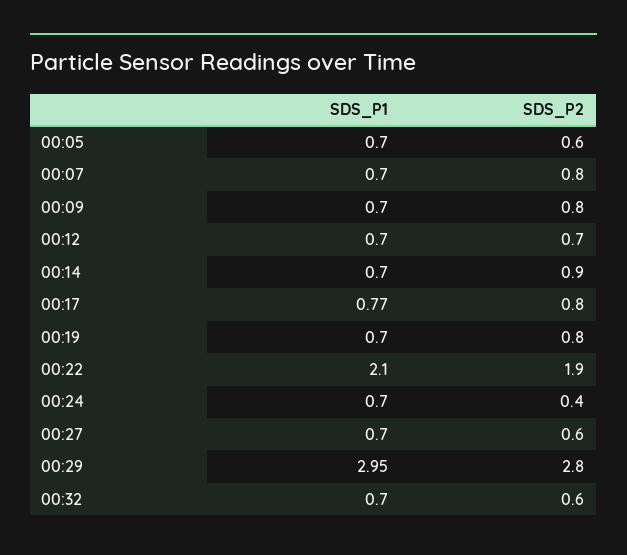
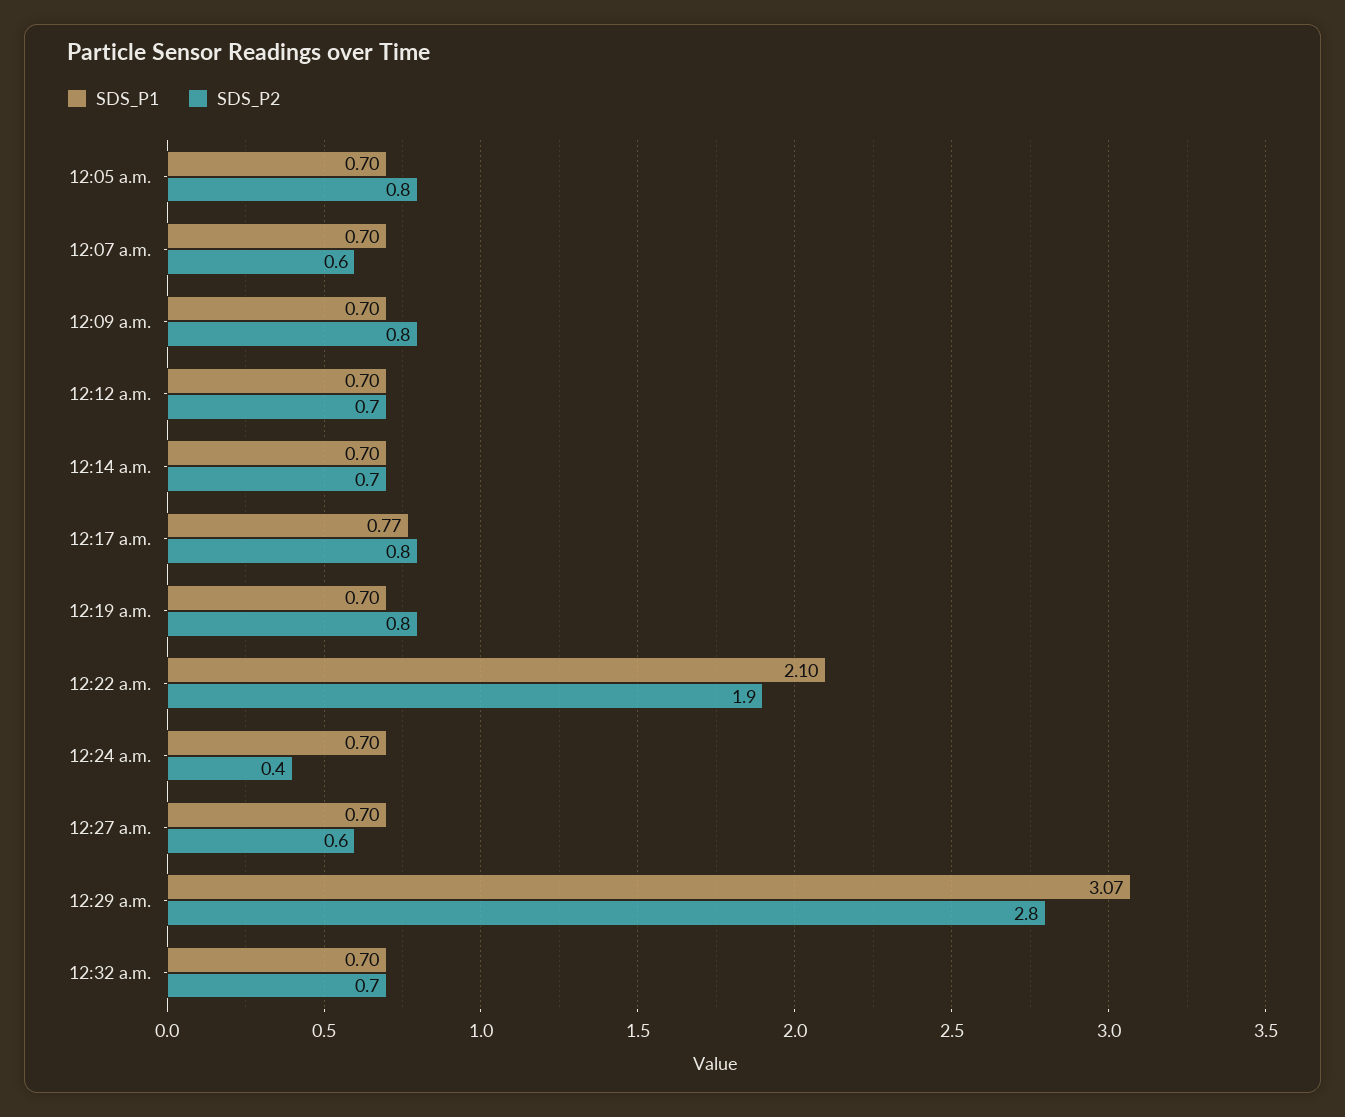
SDS_P2, 00:05: 0.6 -> 0.8
SDS_P2, 00:07: 0.8 -> 0.6
SDS_P2, 00:14: 0.9 -> 0.7
SDS_P1, 00:29: 2.95 -> 3.07
SDS_P2, 00:32: 0.6 -> 0.7

